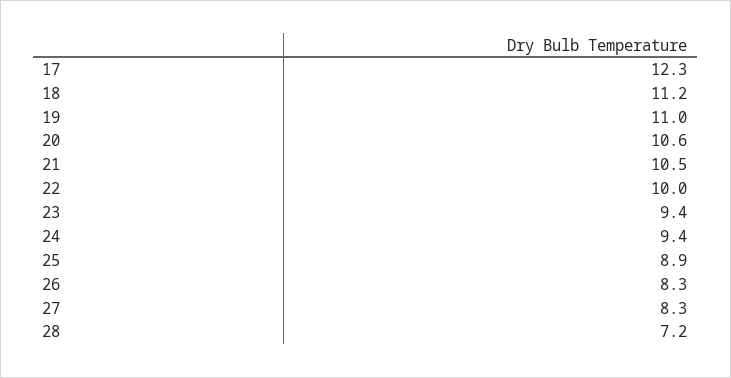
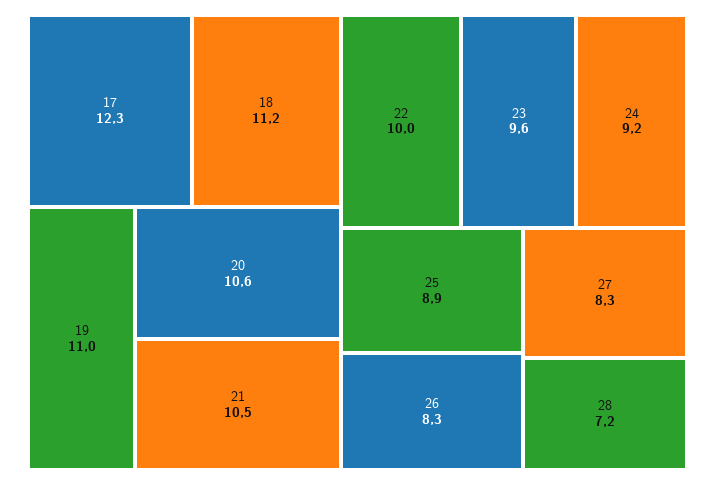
23: 9.4 -> 9.6
24: 9.4 -> 9.2

